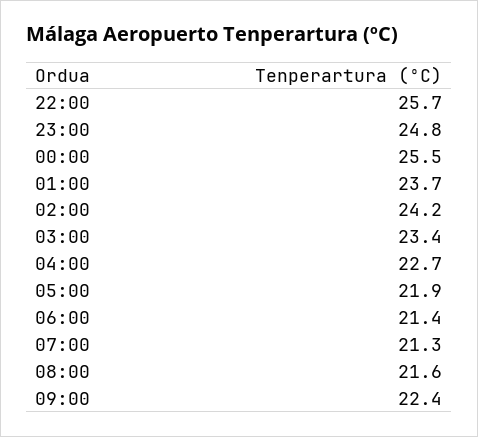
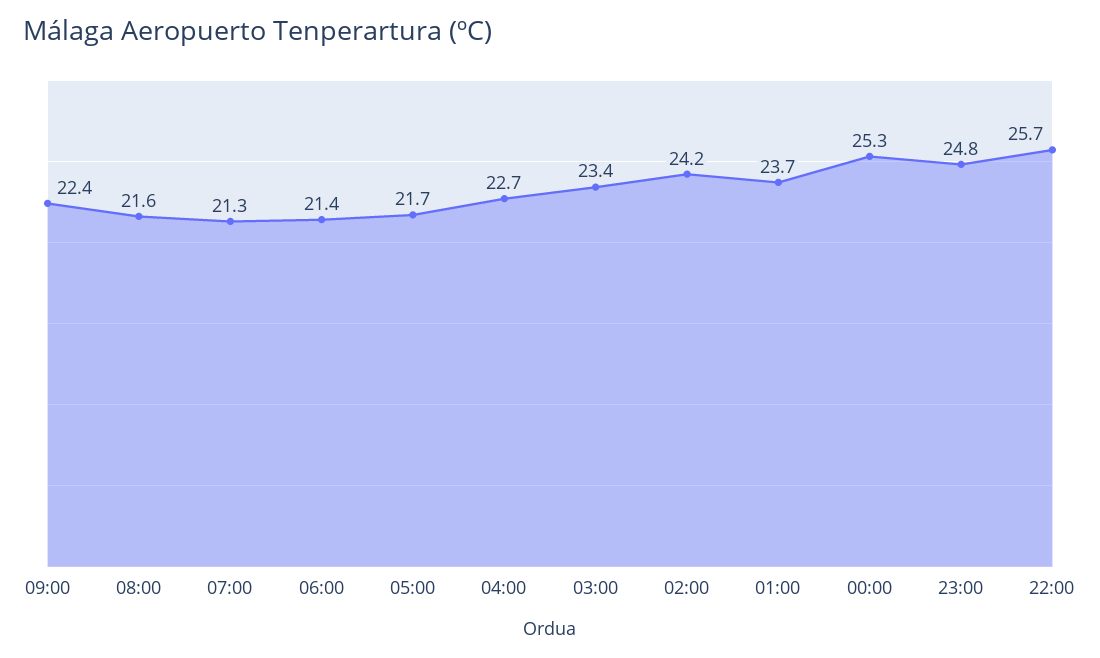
00:00: 25.5 -> 25.3
05:00: 21.9 -> 21.7

